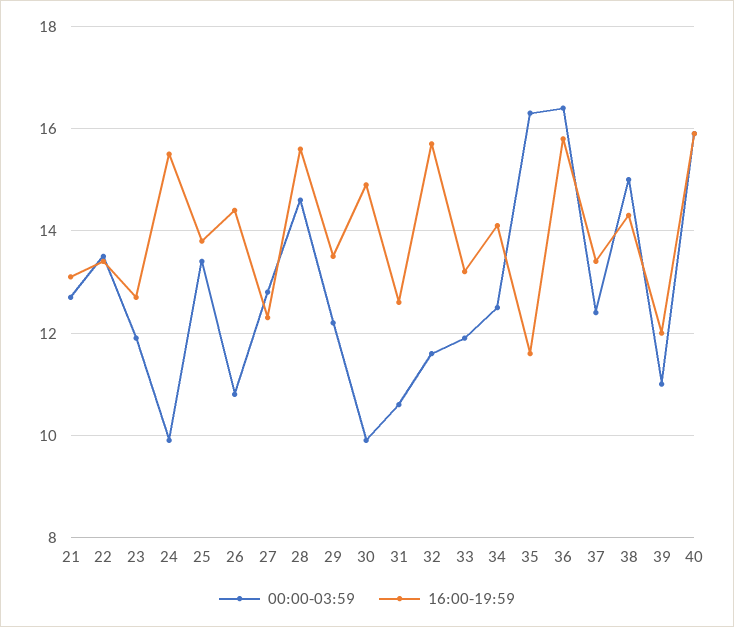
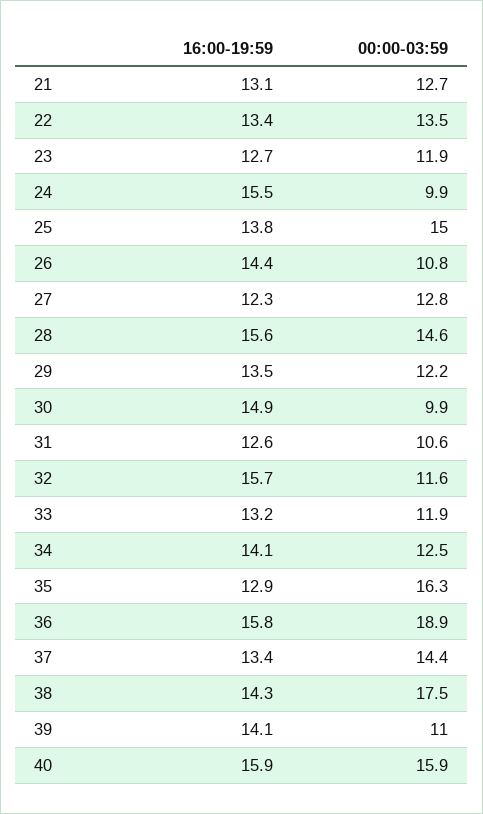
00:00-03:59, 25: 13.5 -> 15
16:00-19:59, 35: 11.5 -> 12.9
00:00-03:59, 36: 16.5 -> 18.9
00:00-03:59, 37: 12.5 -> 14.4
00:00-03:59, 38: 15 -> 17.5
16:00-19:59, 39: 12 -> 14.1

